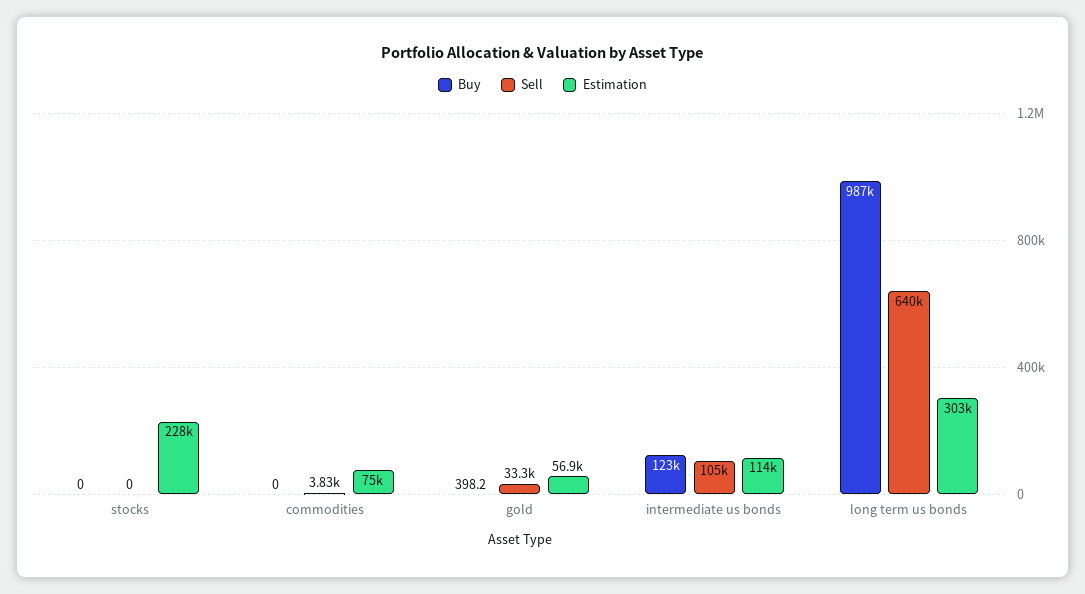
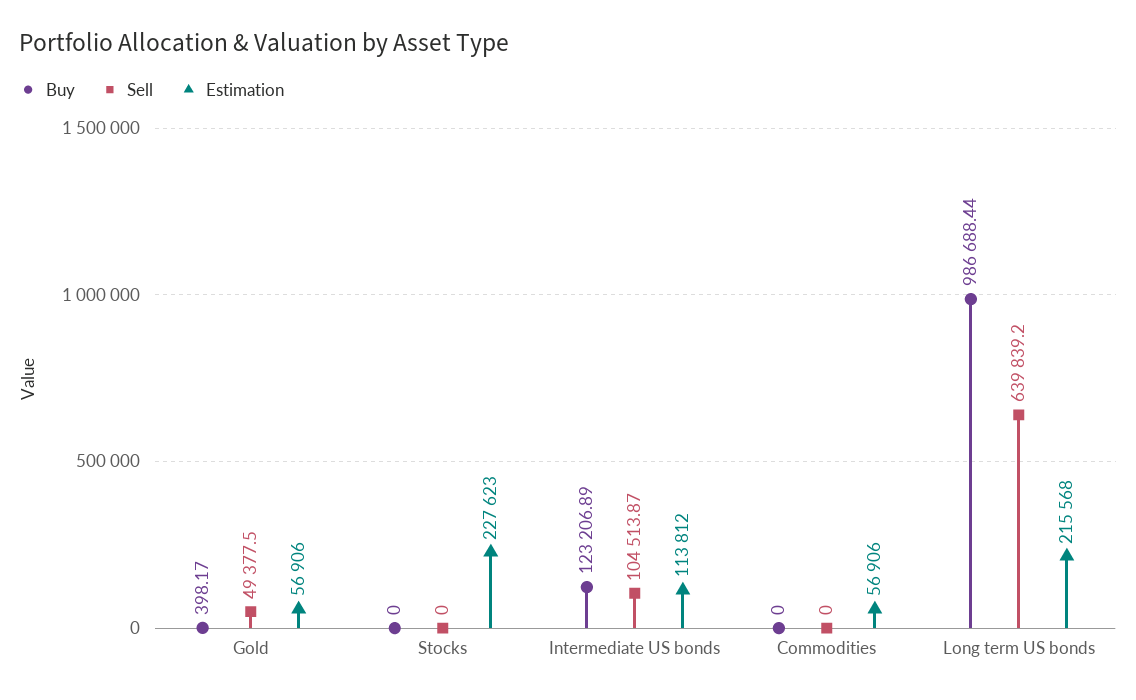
Sell, commodities: 3830 -> 0
Estimation, commodities: 75000 -> 56906
Sell, gold: 33300 -> 49377.5
Estimation, long term us bonds: 303000 -> 215568

